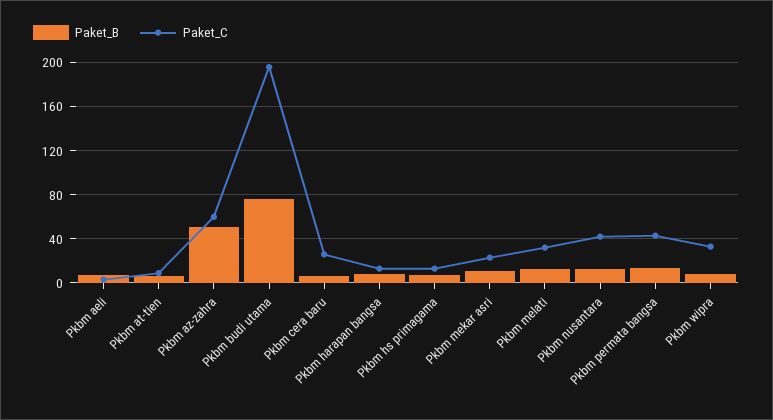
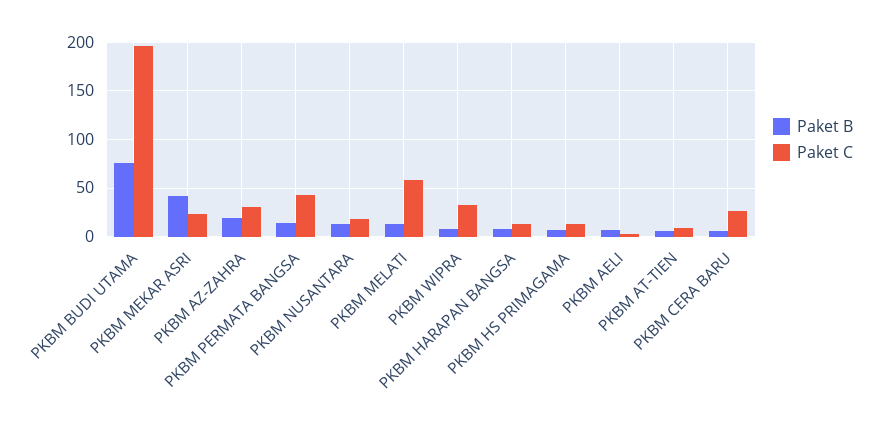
Paket_B, Pkbm az-zahra: 50 -> 20
Paket_C, Pkbm az-zahra: 60 -> 30
Paket_B, Pkbm mekar asri: 10 -> 40
Paket_C, Pkbm melati: 30 -> 60
Paket_C, Pkbm nusantara: 40 -> 20

